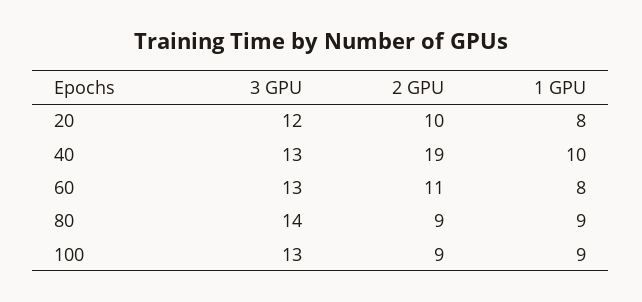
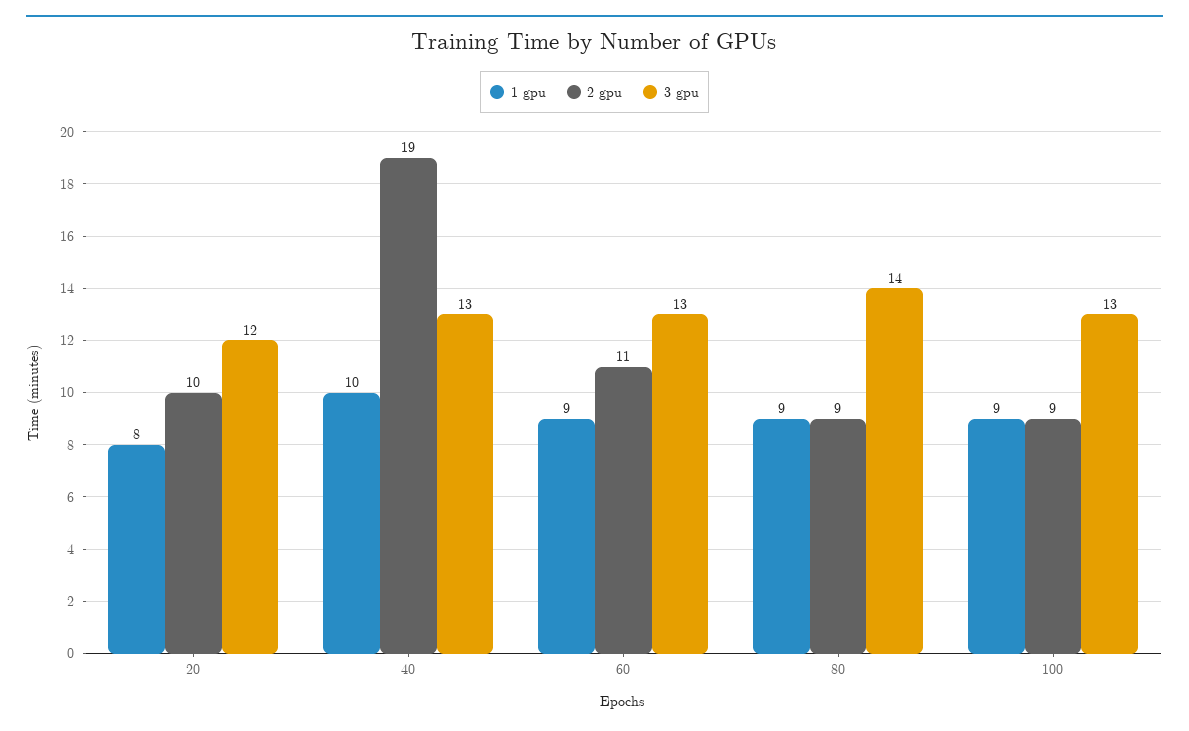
1 GPU, 60: 8 -> 9

